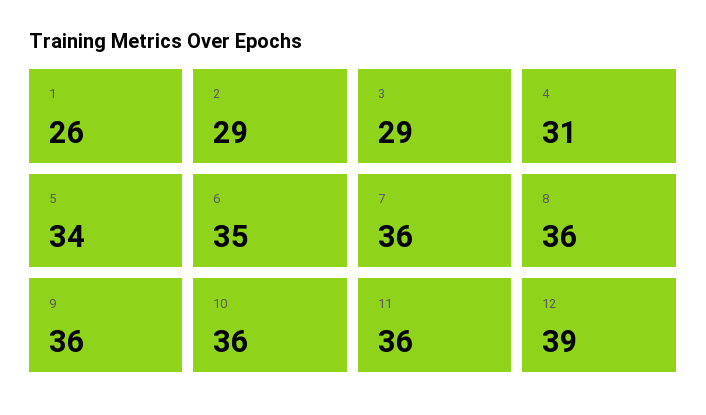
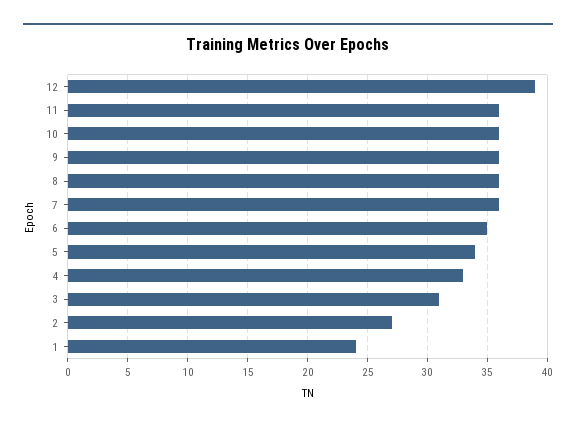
1: 26 -> 24
2: 29 -> 27
3: 29 -> 31
4: 31 -> 33

